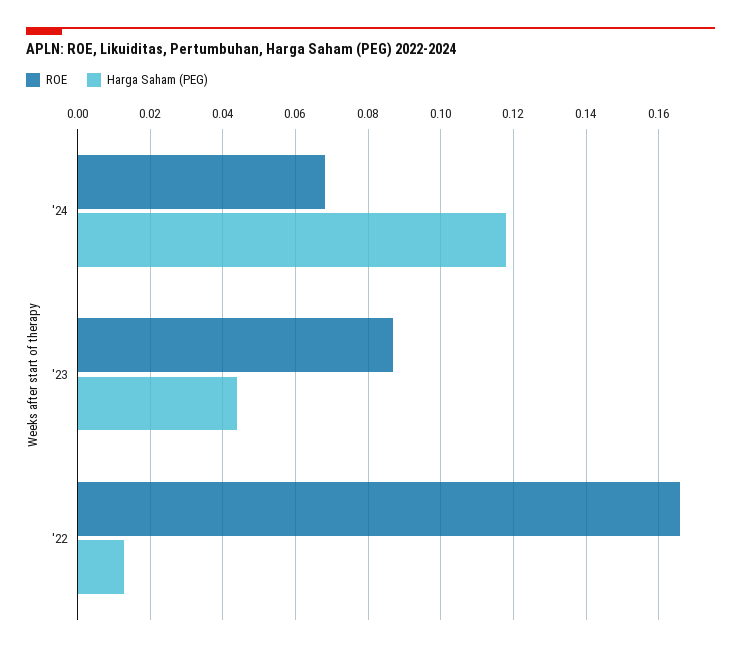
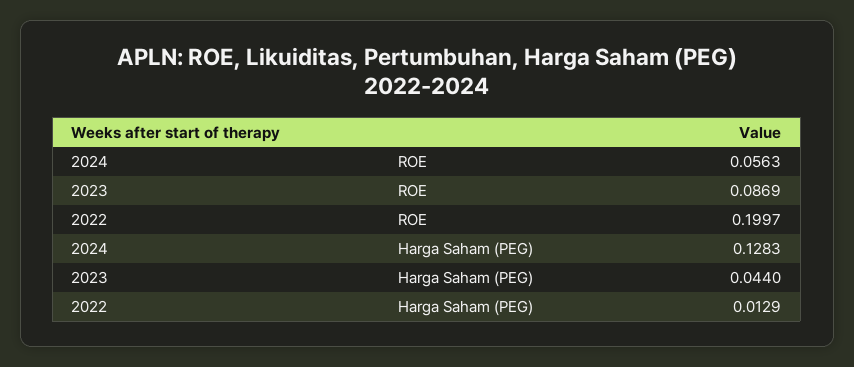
ROE, '24: 0.068 -> 0.0563
Harga Saham (PEG), '24: 0.118 -> 0.1283
ROE, '22: 0.166 -> 0.1997

